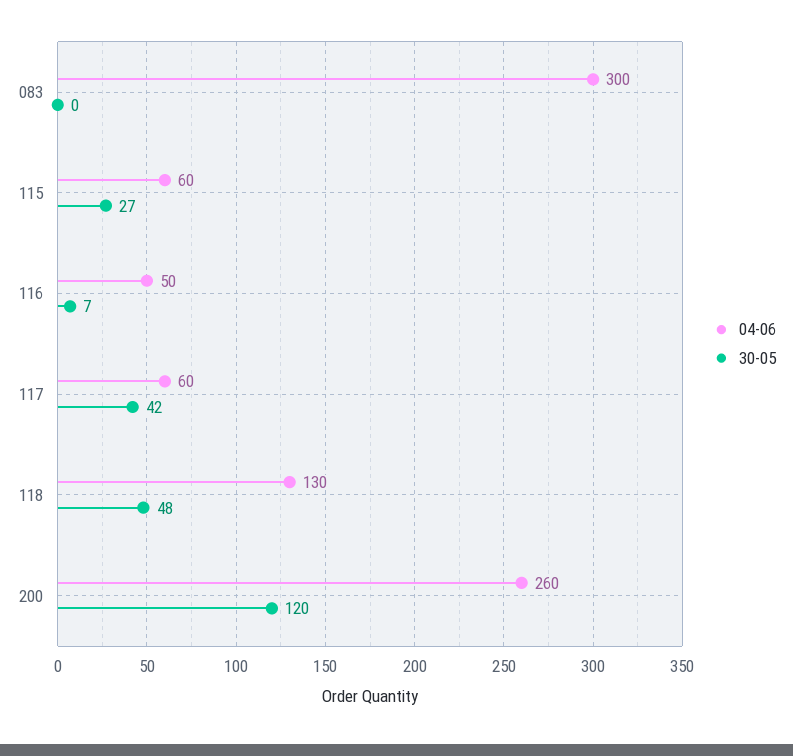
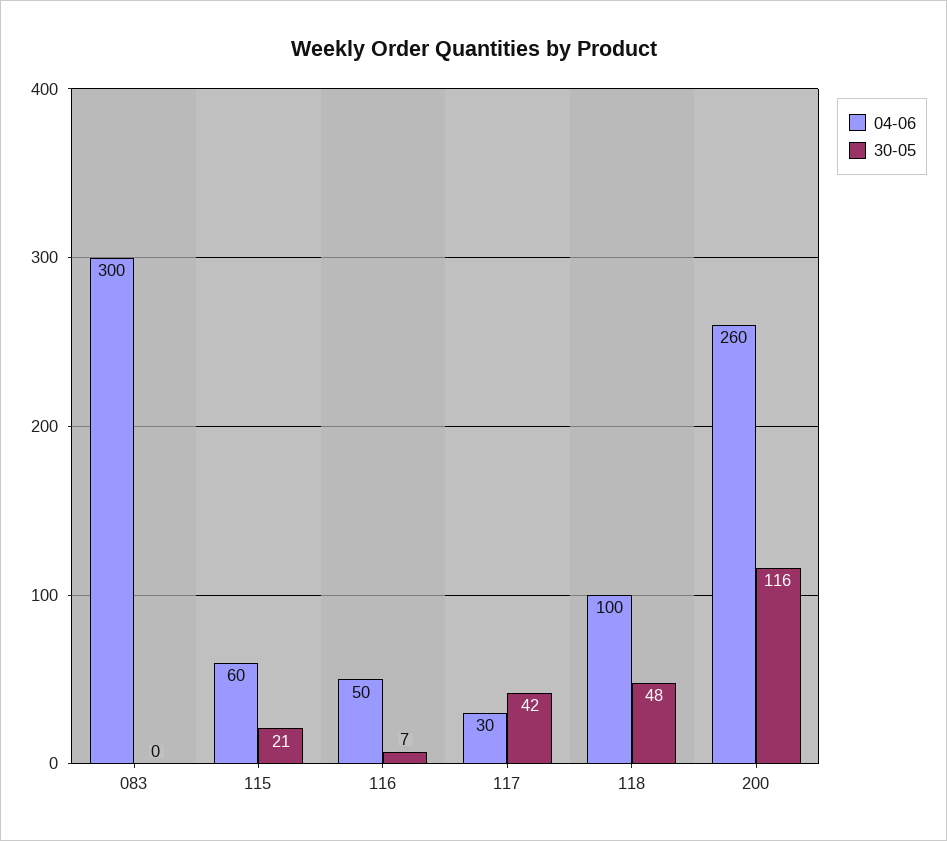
30-05, 115: 27 -> 21
04-06, 117: 60 -> 30
04-06, 118: 130 -> 100
30-05, 200: 120 -> 116

